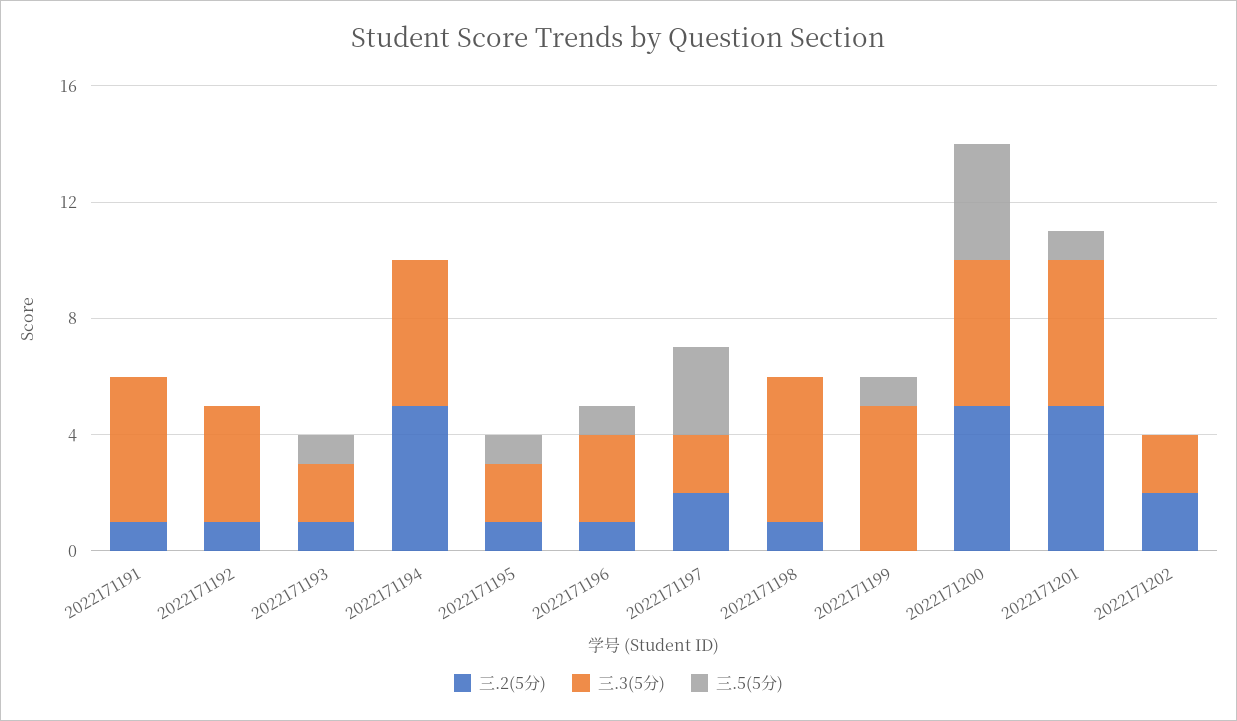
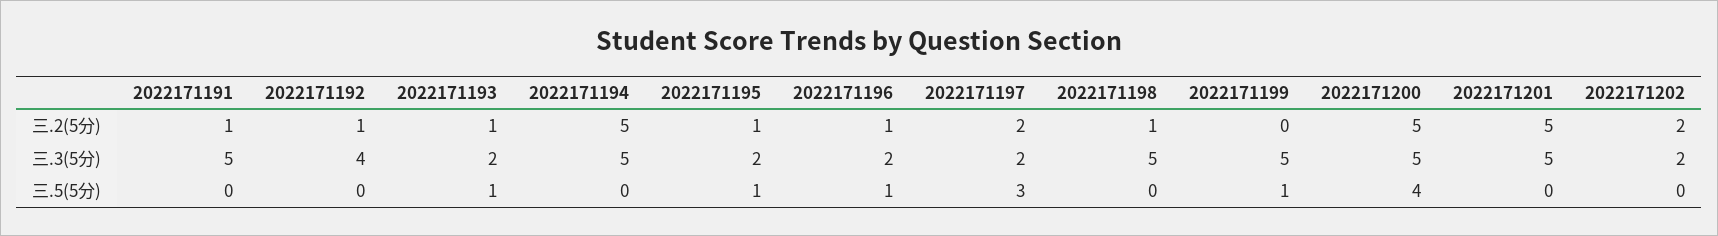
三.3(5分), 2022171196: 3 -> 2
三.5(5分), 2022171201: 1 -> 0

